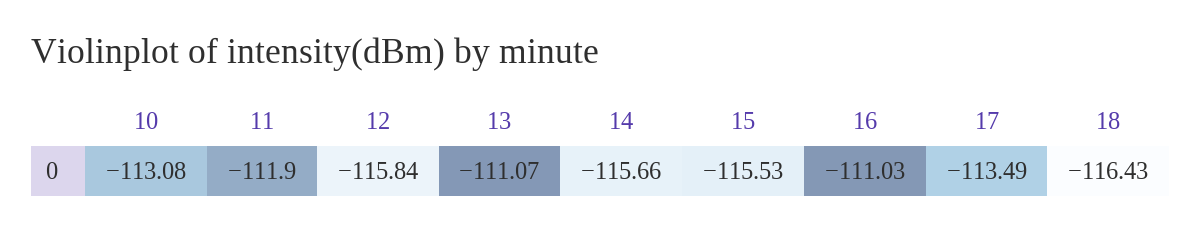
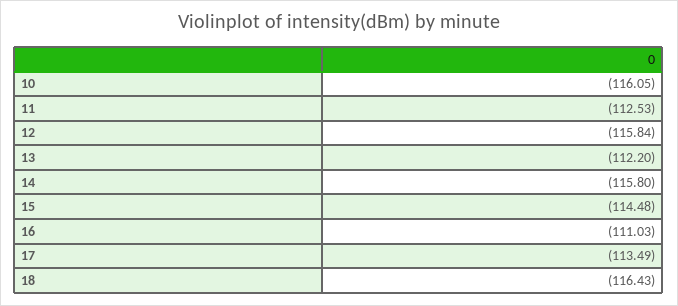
10: -113.08 -> -116.05
11: -111.9 -> -112.53
13: -111.07 -> -112.2
14: -115.66 -> -115.8
15: -115.53 -> -114.48

